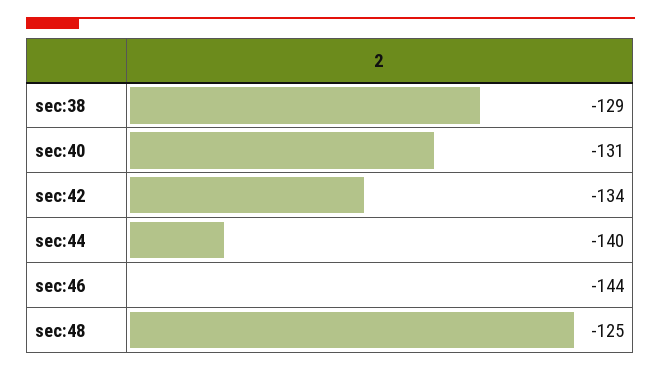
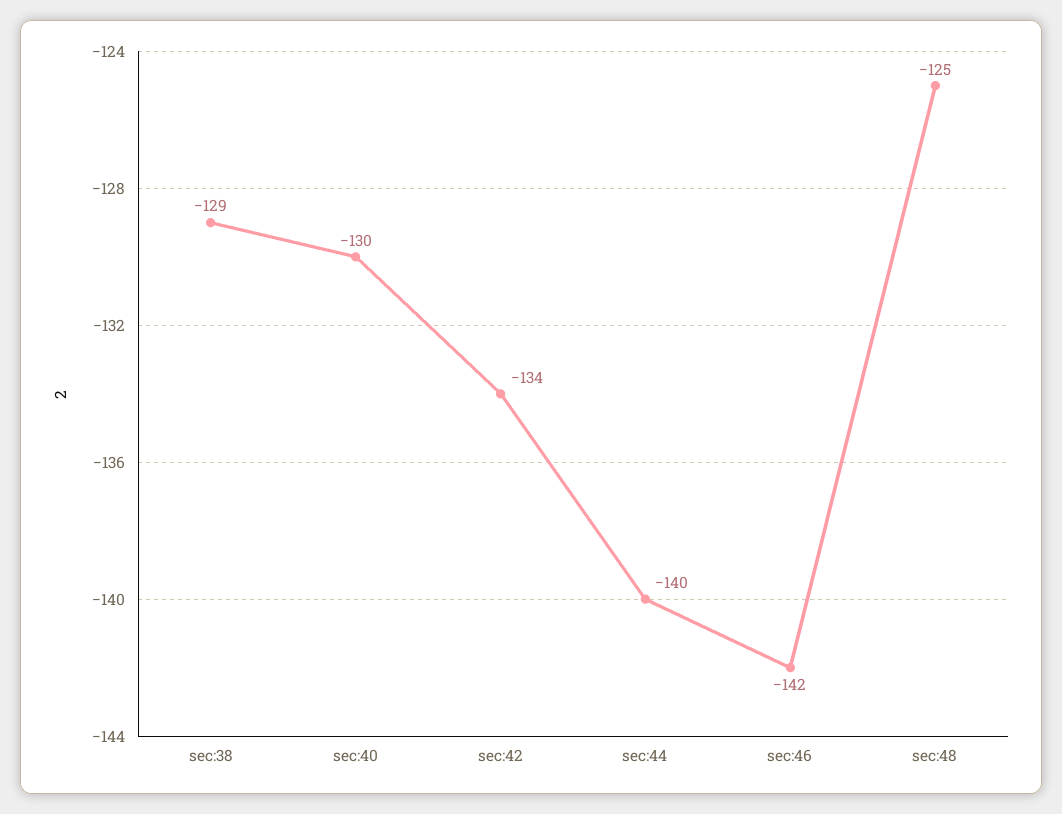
sec:40: -131 -> -130
sec:46: -144 -> -142

